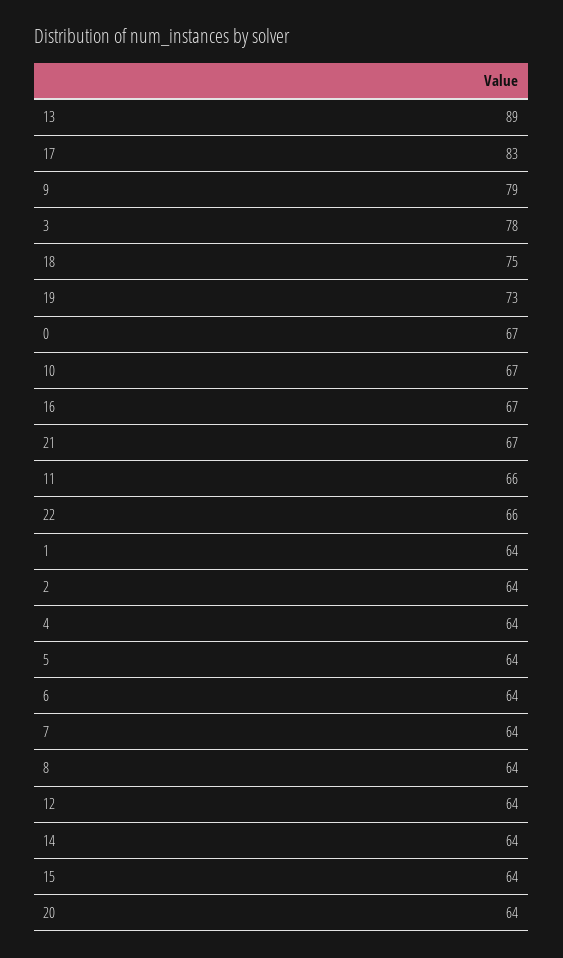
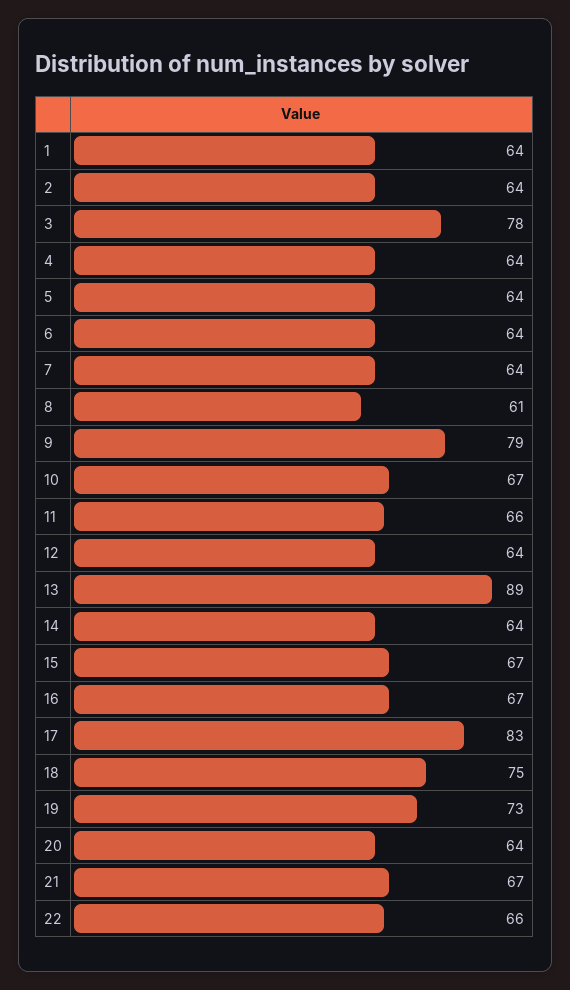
0: 67 -> none
8: 64 -> 61
15: 64 -> 67

